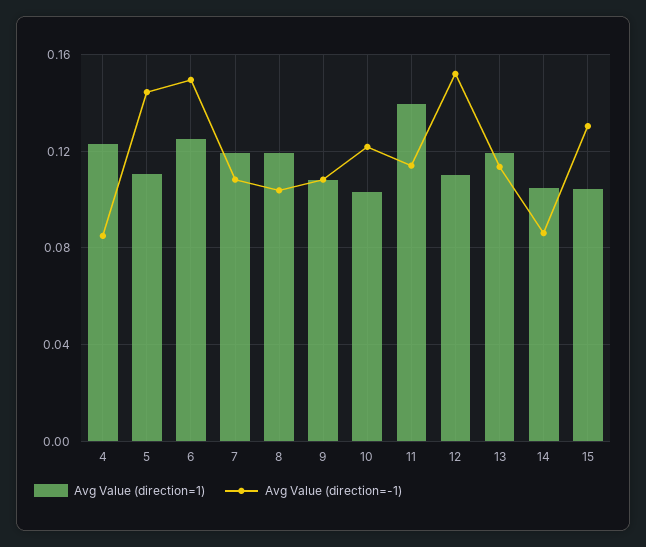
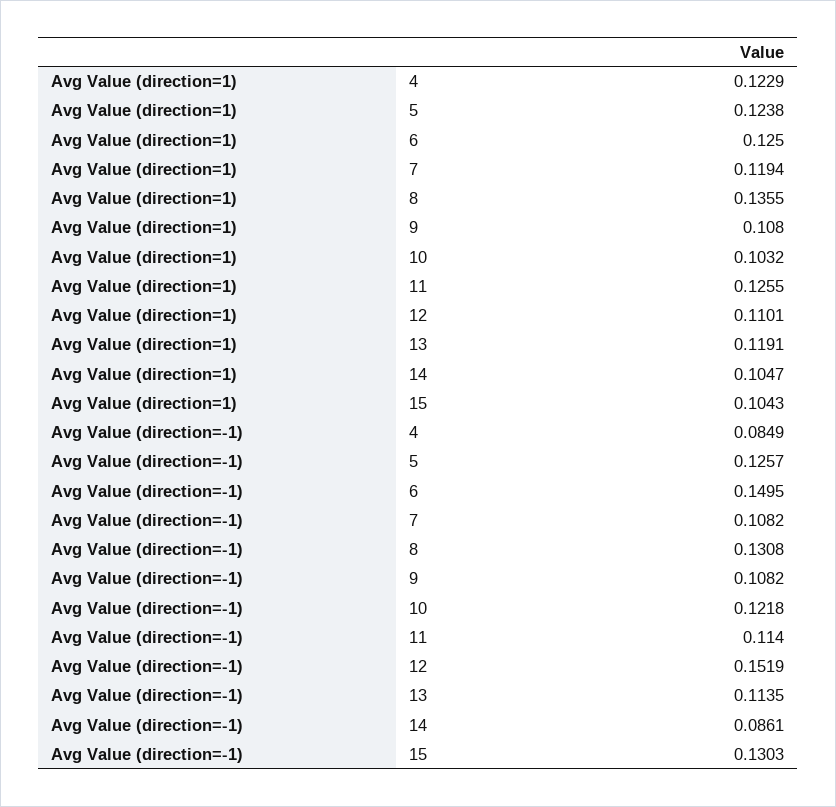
Avg Value (direction=1), 5: 0.11 -> 0.1238
Avg Value (direction=-1), 5: 0.145 -> 0.1257
Avg Value (direction=1), 8: 0.12 -> 0.1355
Avg Value (direction=-1), 8: 0.105 -> 0.1308
Avg Value (direction=1), 11: 0.14 -> 0.1255

